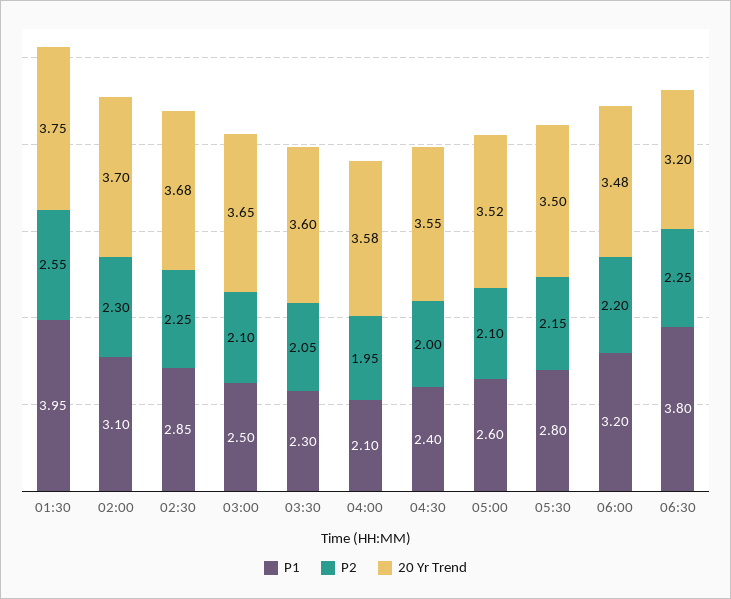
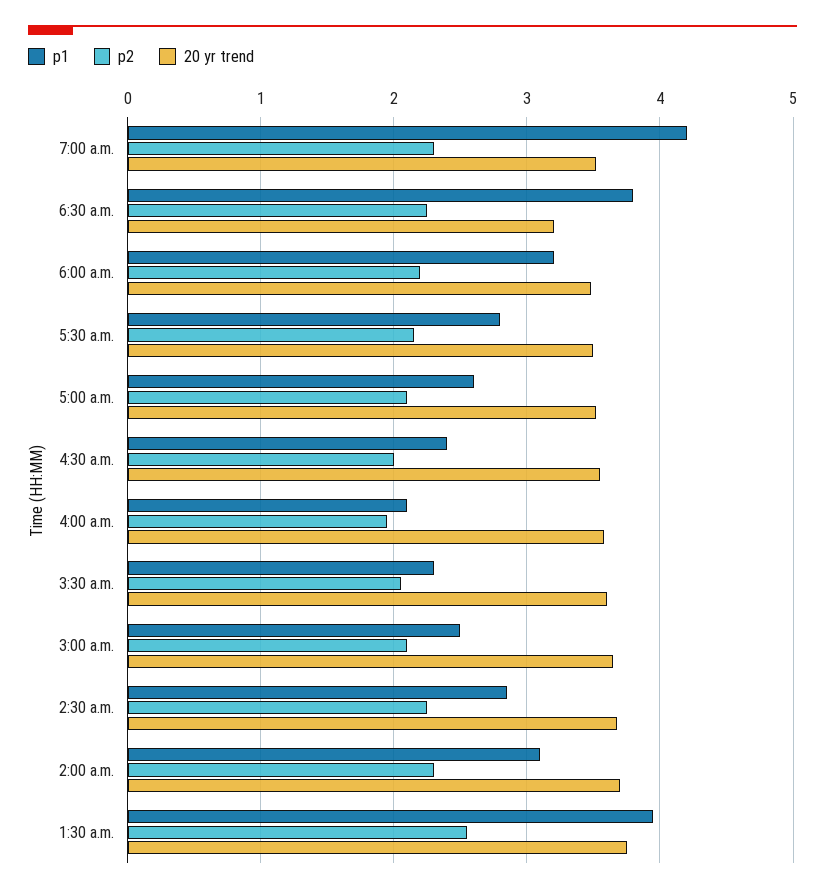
P1, 7:00 a.m.: none -> 4.2
P2, 7:00 a.m.: none -> 2.3
20 Yr Trend, 7:00 a.m.: none -> 3.5

